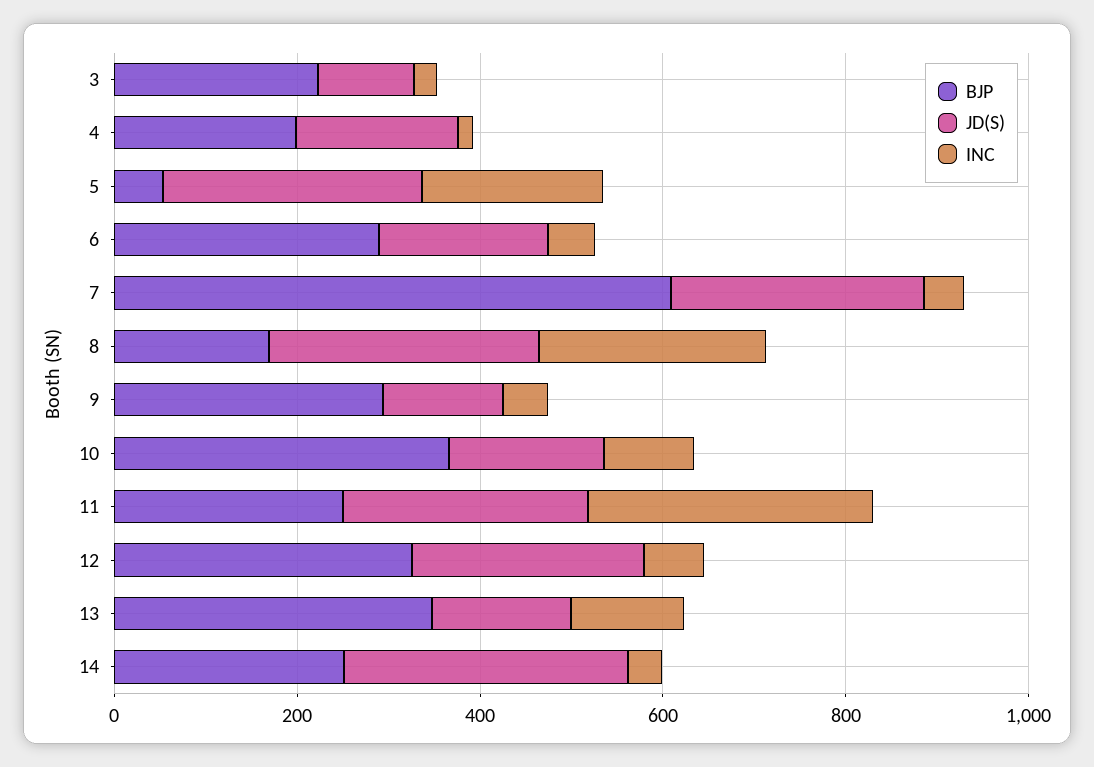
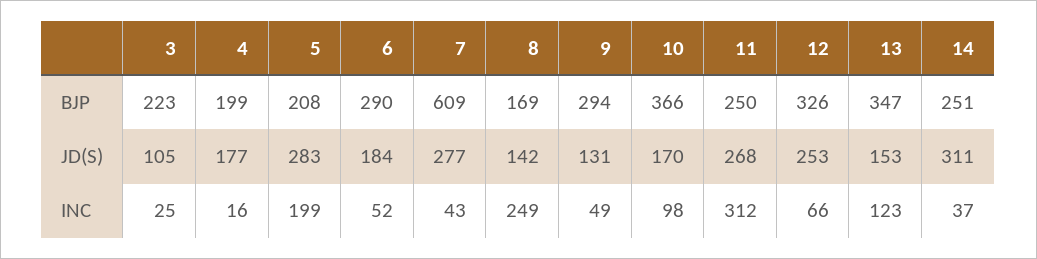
BJP, 5: 50 -> 208
JD(S), 8: 300 -> 142

